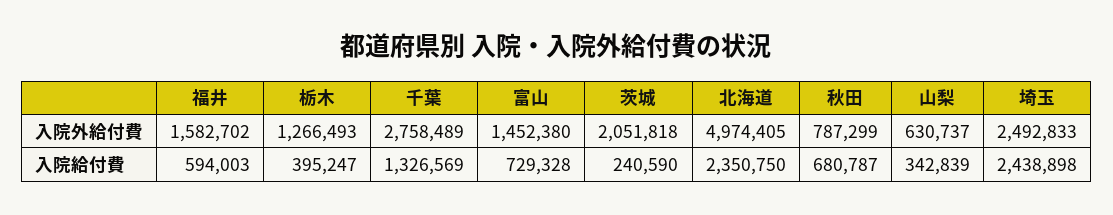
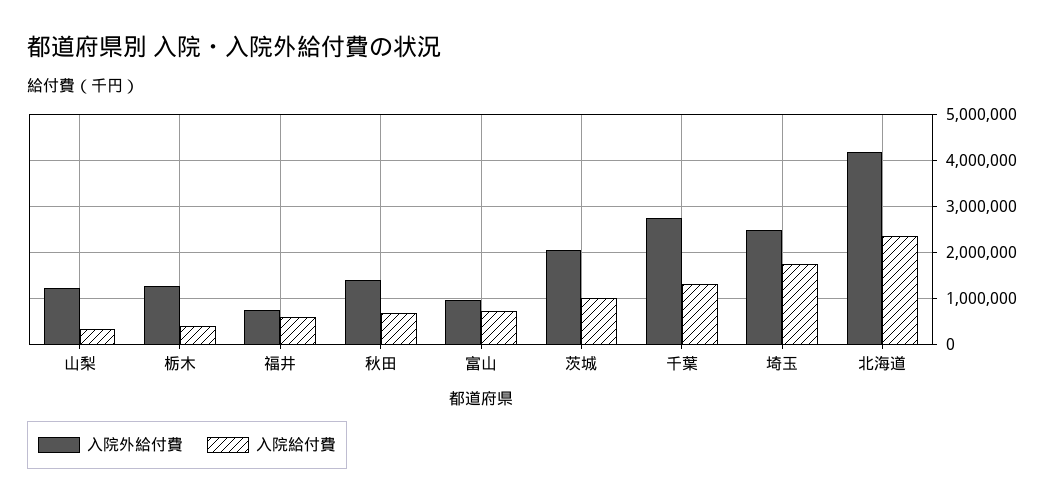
入院外給付費, 福井: 1582702 -> 800000
入院外給付費, 富山: 1452380 -> 1000000
入院外給付費, 北海道: 4974405 -> 4200000
入院外給付費, 秋田: 787299 -> 1400000
入院外給付費, 山梨: 630737 -> 1200000
入院給付費, 茨城: 240590 -> 1000000
入院給付費, 埼玉: 2438898 -> 1800000

